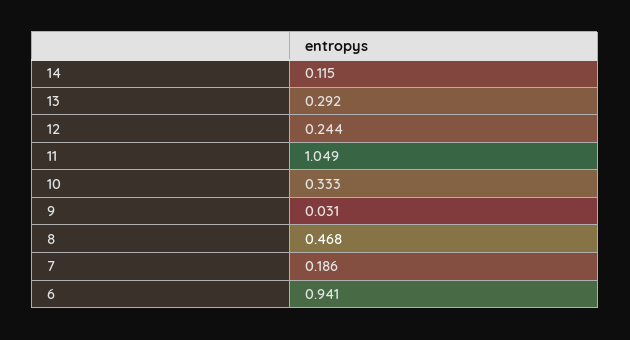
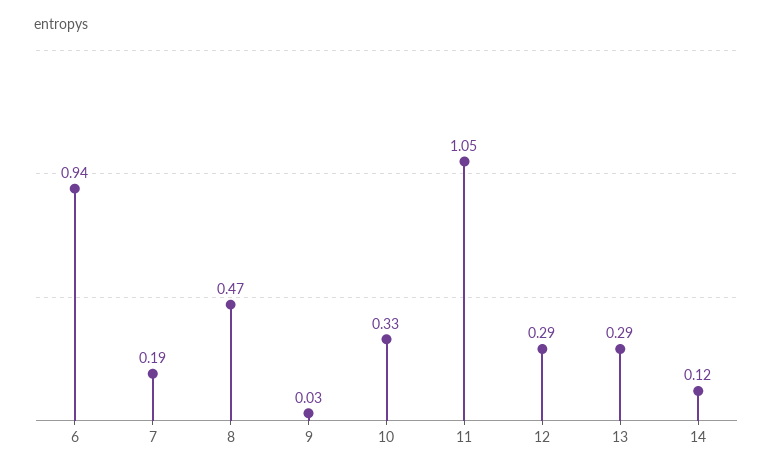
12: 0.244 -> 0.29

